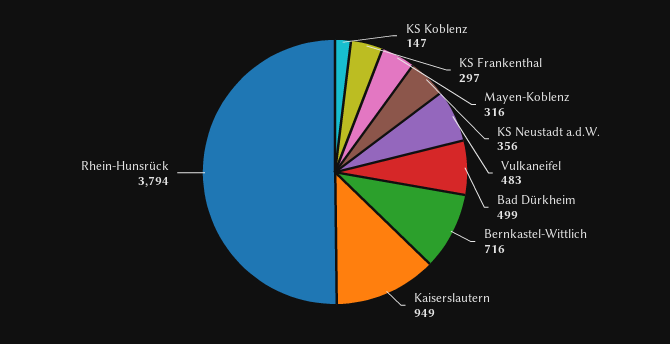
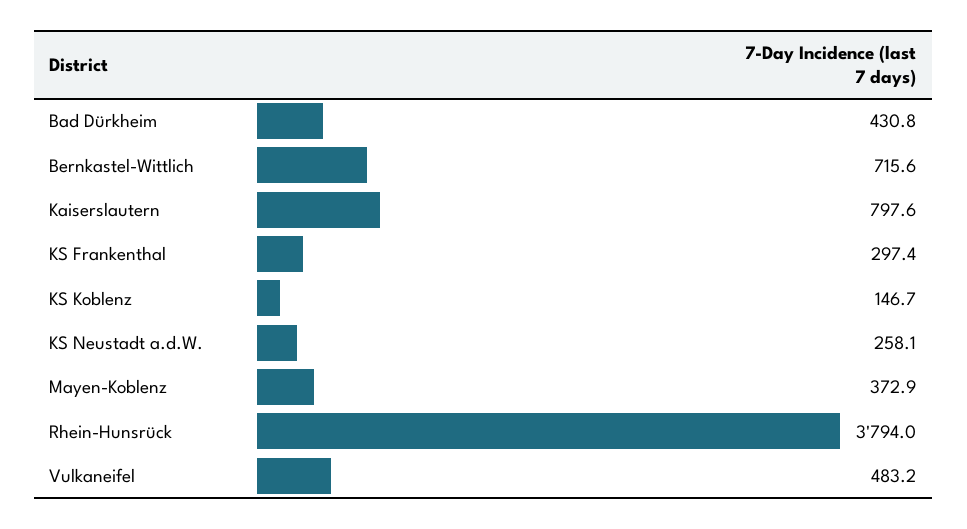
Mayen-Koblenz: 316 -> 372.9
KS Neustadt a.d.W.: 356 -> 258.1
Bad Dürkheim: 499 -> 430.8
Kaiserslautern: 949 -> 797.6

